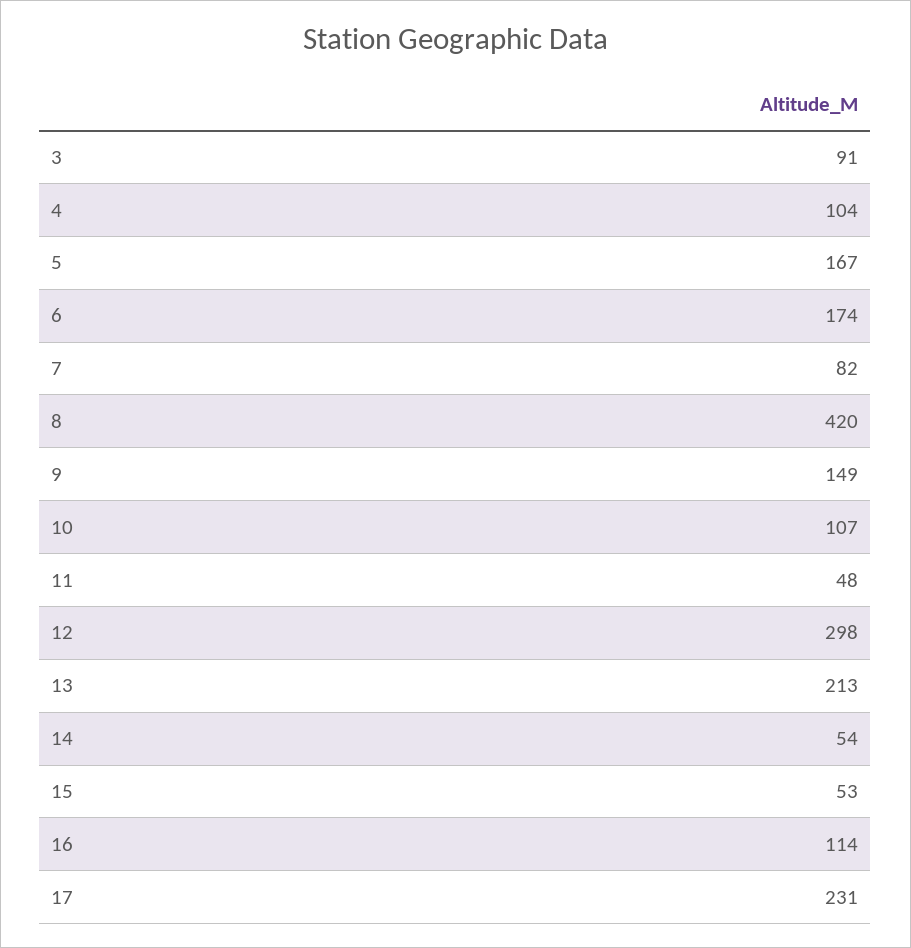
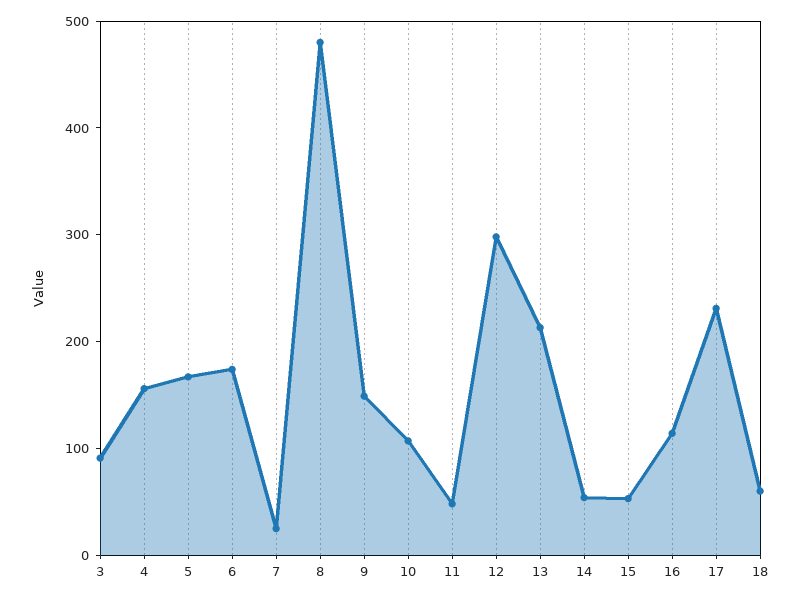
4: 104 -> 160
7: 82 -> 20
8: 420 -> 480
18: none -> 60

